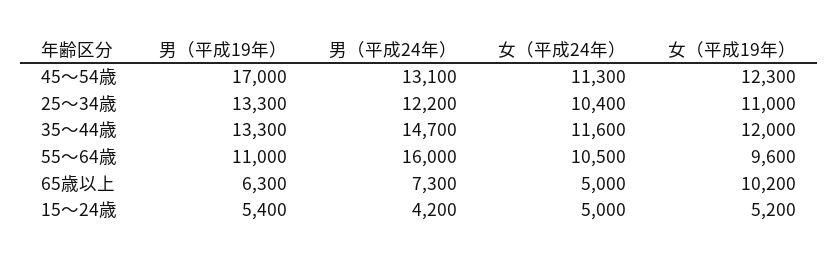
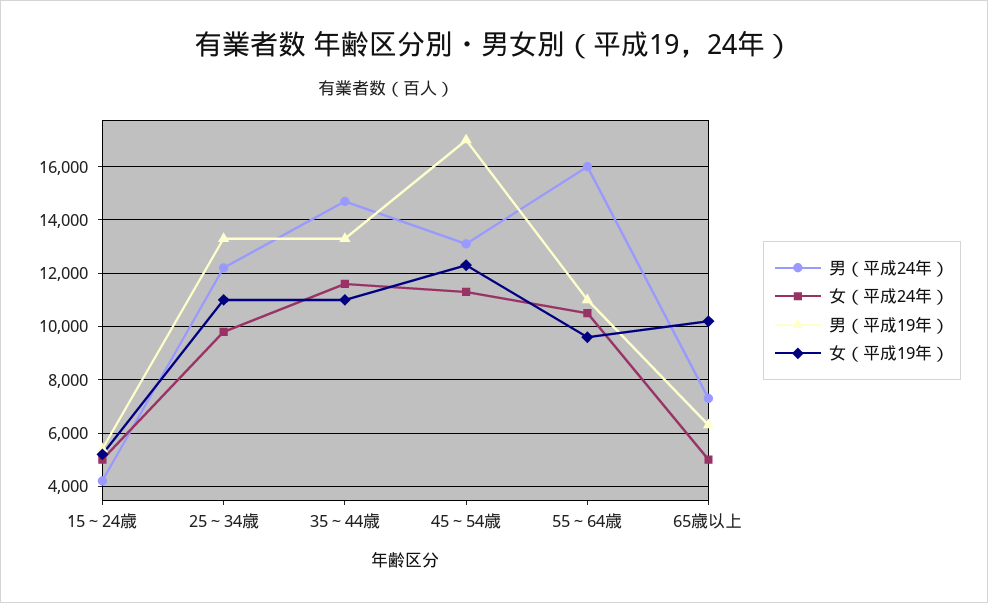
女（平成24年）, 25～34歳: 10400 -> 9750
女（平成19年）, 35～44歳: 12000 -> 11000

